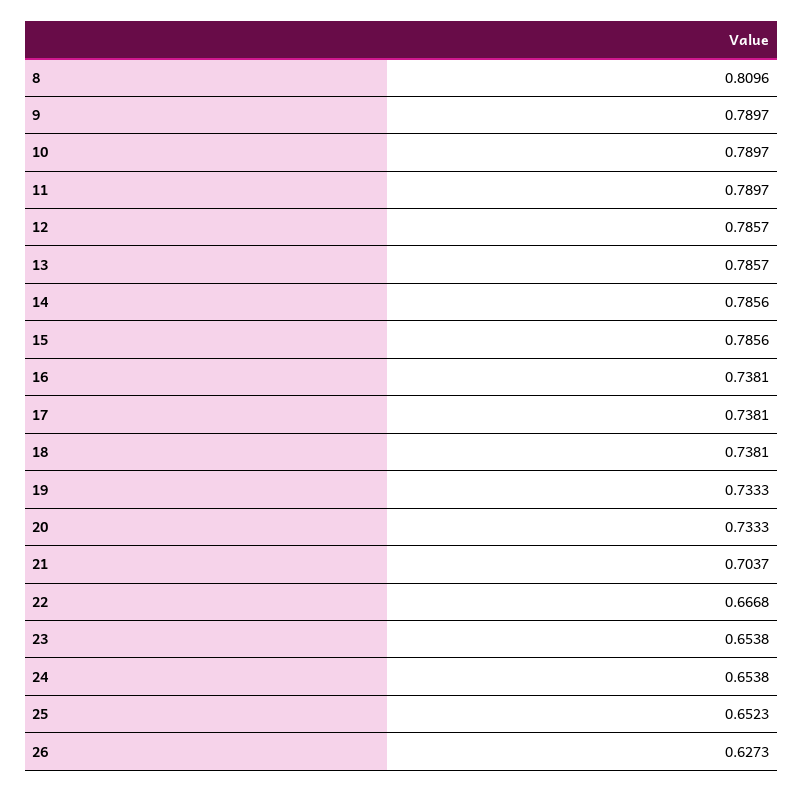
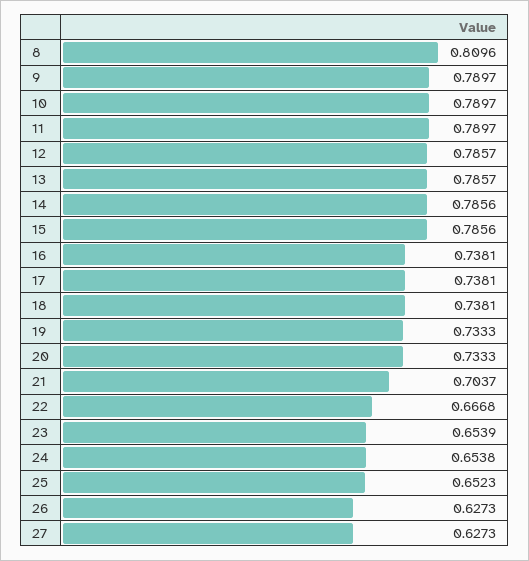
23: 0.6538 -> 0.6539
27: none -> 0.6273

